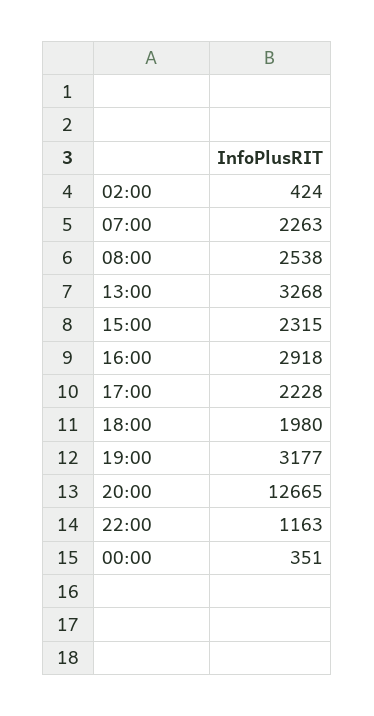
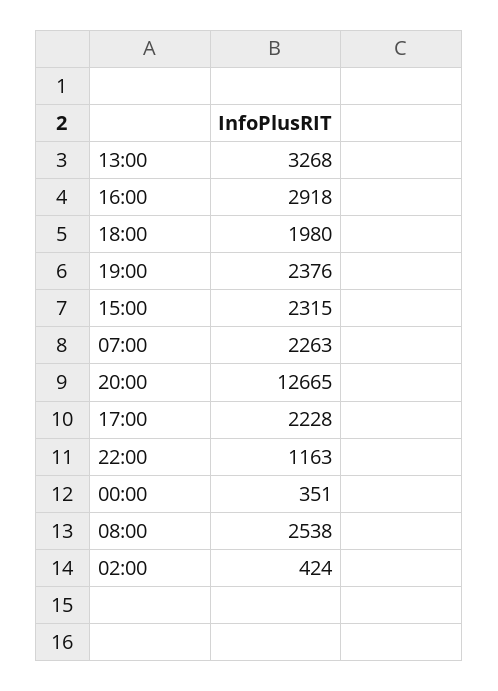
19:00: 3177 -> 2376

